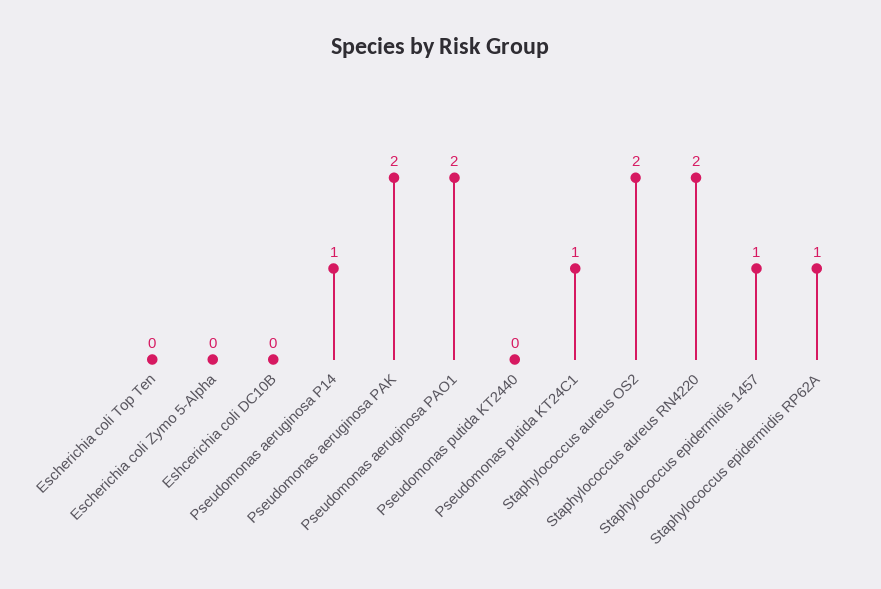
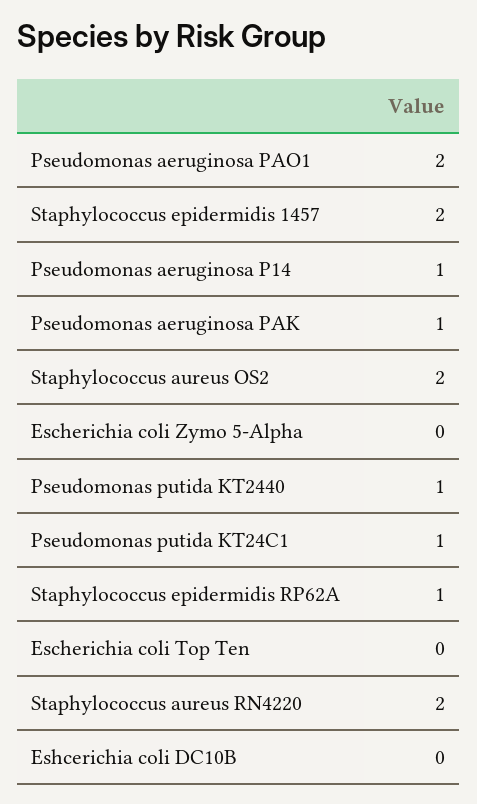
Pseudomonas aeruginosa PAK: 2 -> 1
Pseudomonas putida KT2440: 0 -> 1
Staphylococcus epidermidis 1457: 1 -> 2

